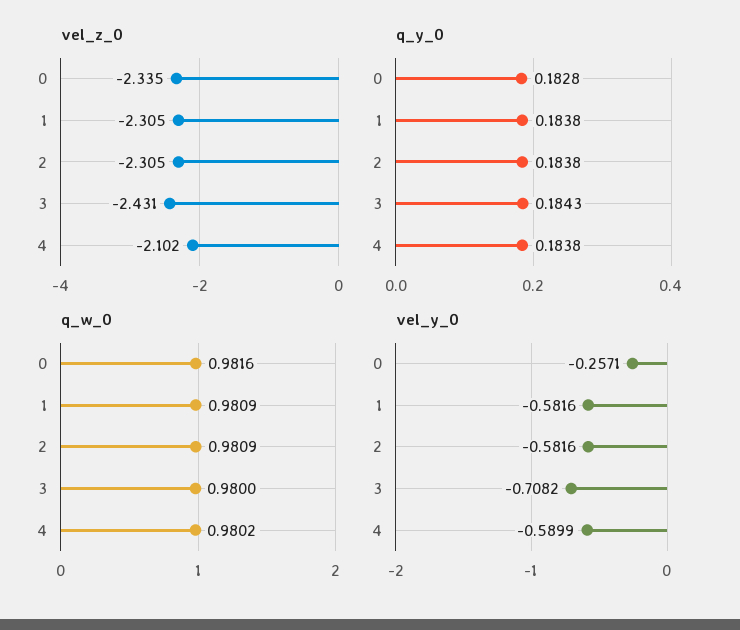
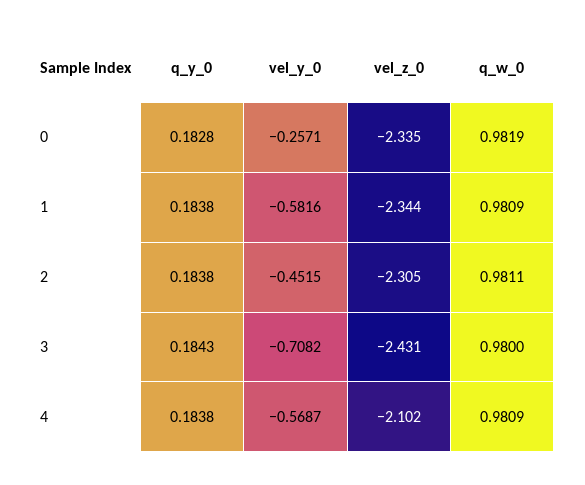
vel_z_0, 1: -2.305 -> -2.344
q_w_0, 0: 0.9816 -> 0.9819
q_w_0, 2: 0.9809 -> 0.9811
q_w_0, 4: 0.9802 -> 0.9809
vel_y_0, 2: -0.5816 -> -0.4515
vel_y_0, 4: -0.5899 -> -0.5687

